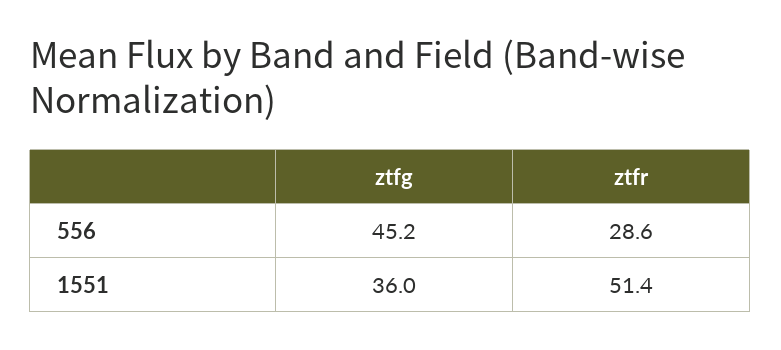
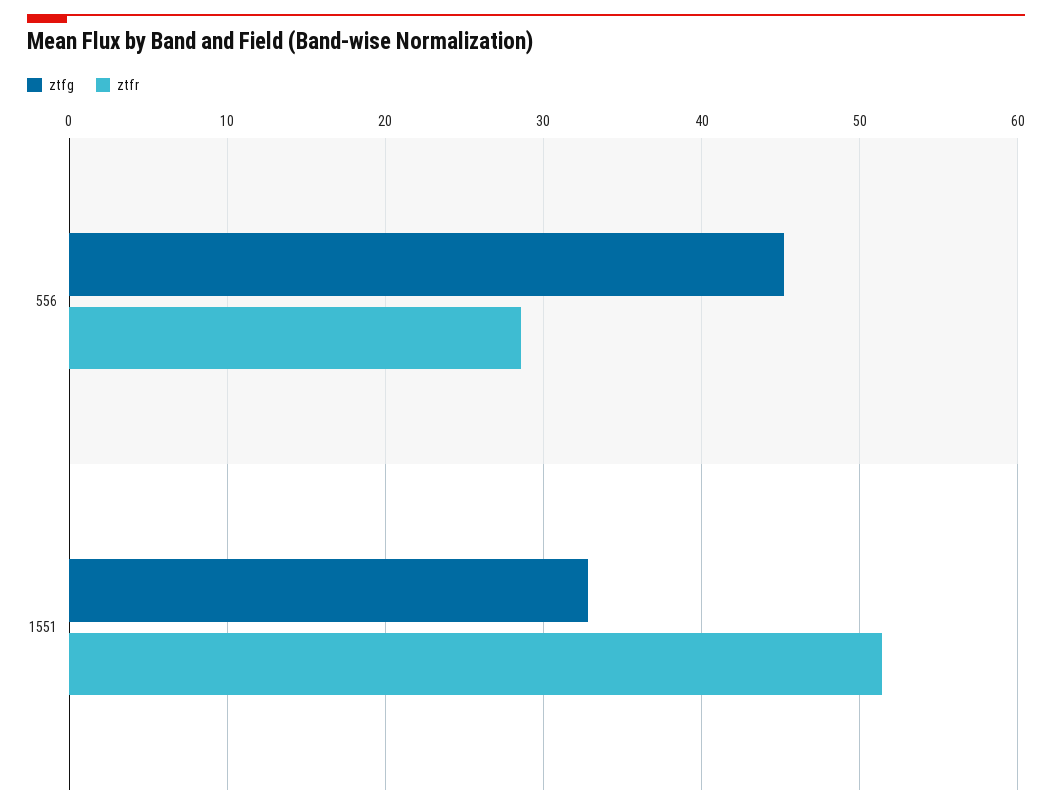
ztfg, 1551: 36 -> 33

